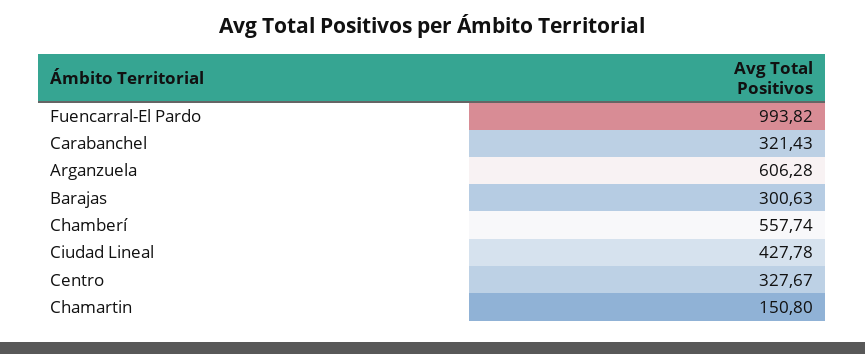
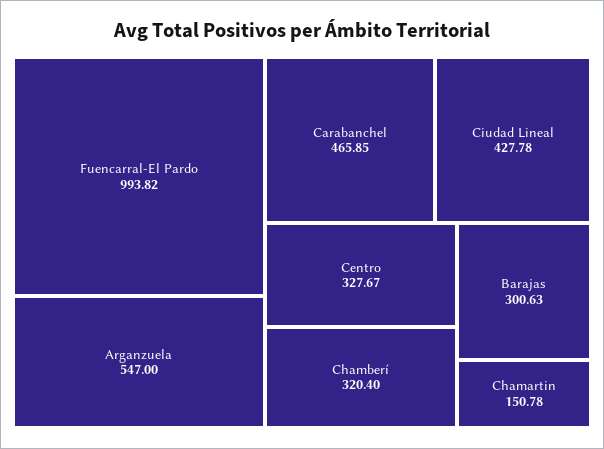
Carabanchel: 321.43 -> 465.85
Arganzuela: 606.28 -> 547
Chamberí: 557.74 -> 320.4
Chamartin: 150.8 -> 150.78

